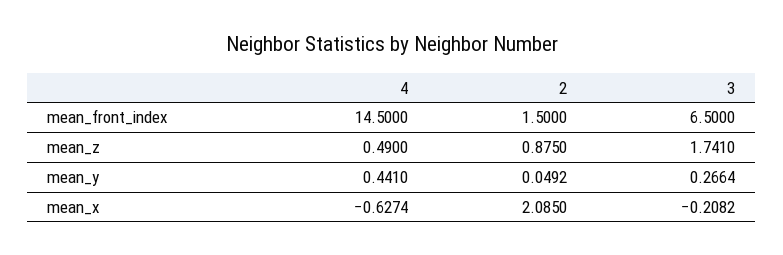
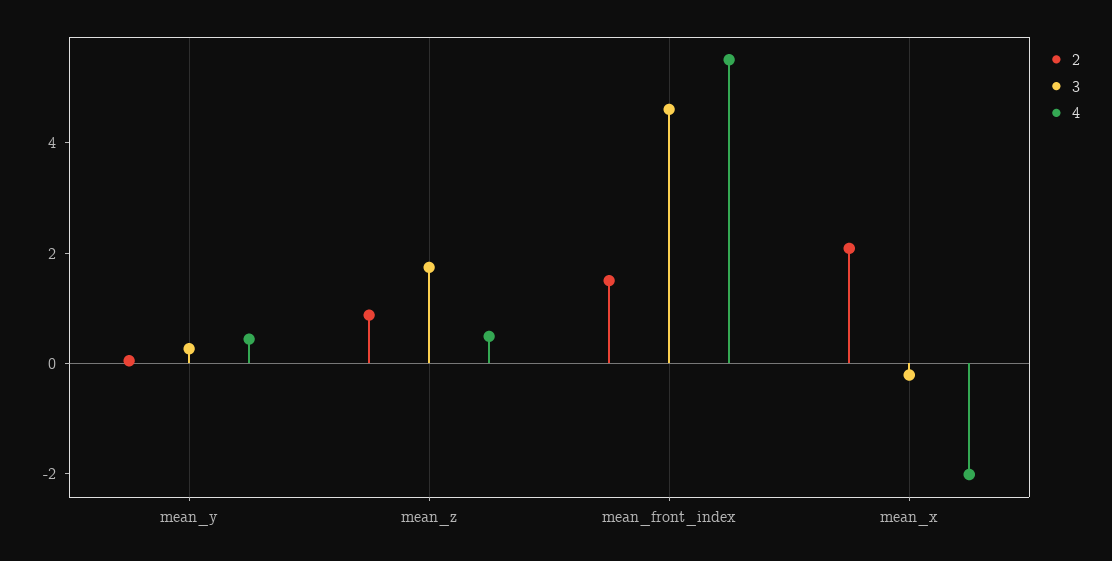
4, mean_front_index: 14.5 -> 5.5
3, mean_front_index: 6.5 -> 4.5
4, mean_x: -0.6274 -> -2

